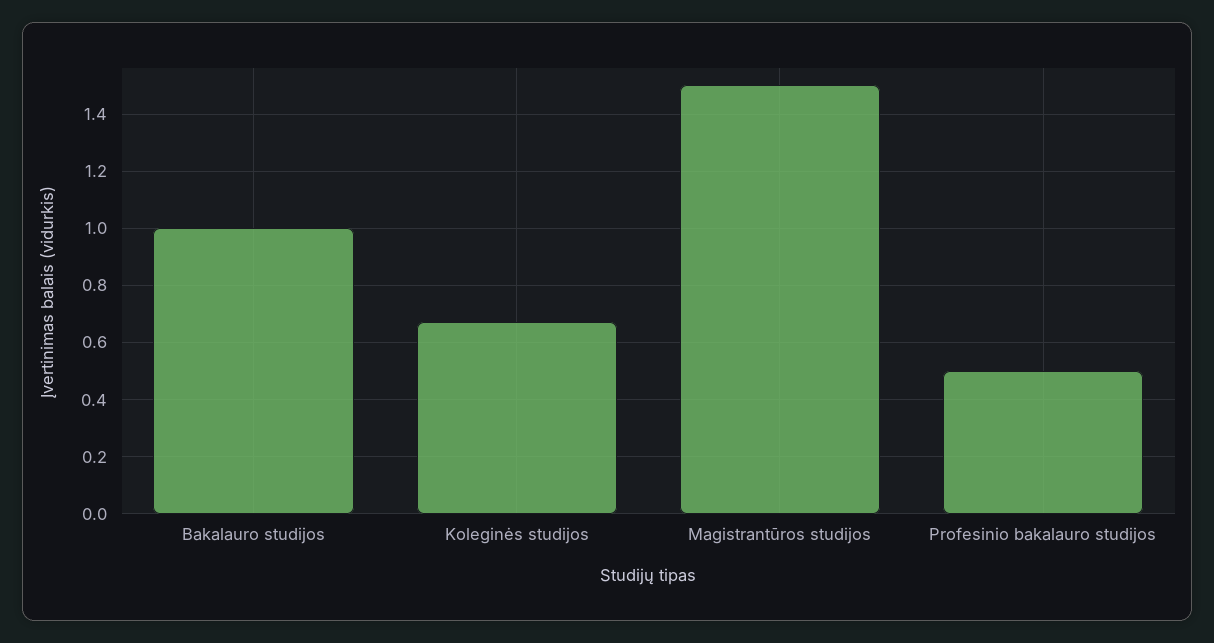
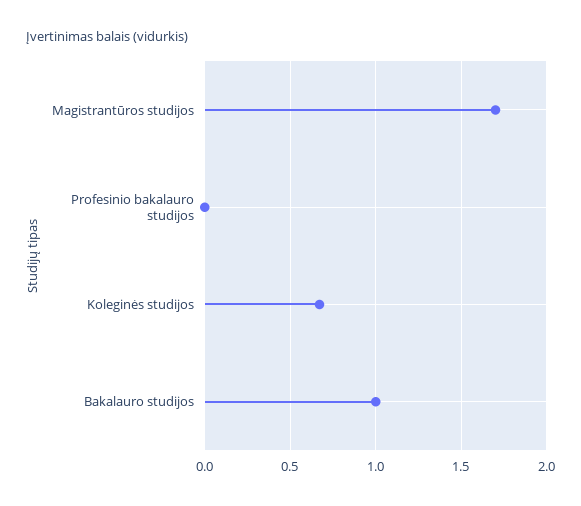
Magistrantūros studijos: 1.5 -> 1.7
Profesinio bakalauro studijos: 0.5 -> 0

